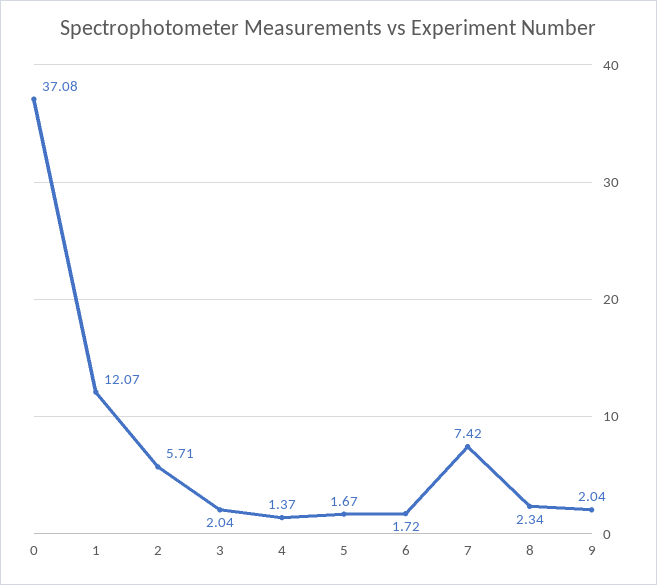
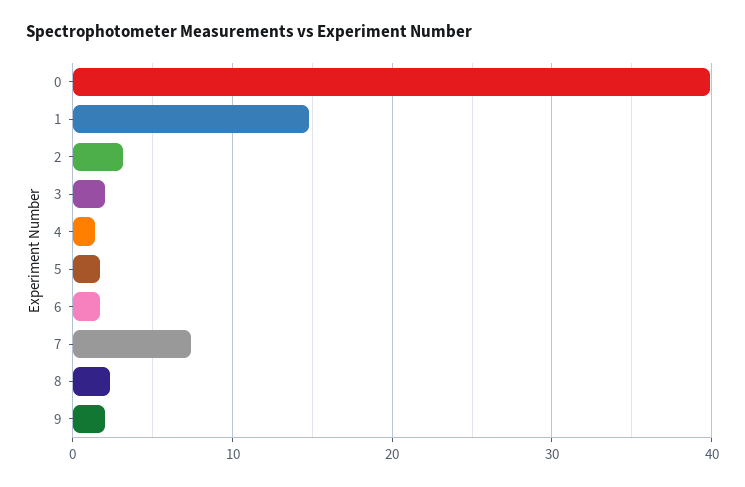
0: 37.08 -> 40
1: 12.07 -> 15
2: 5.71 -> 3

